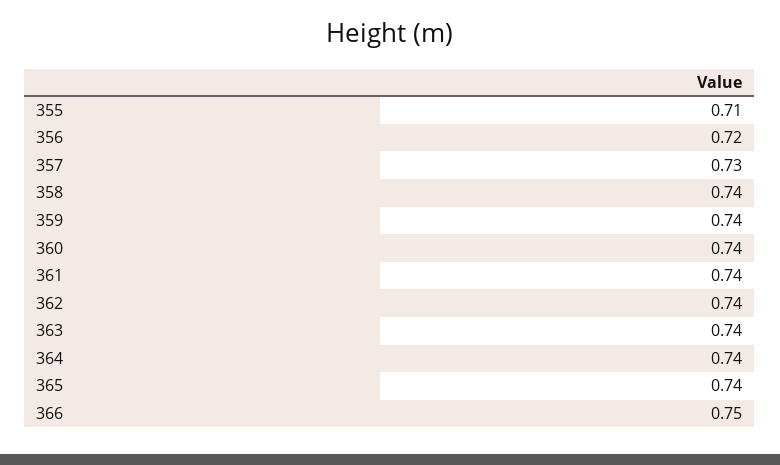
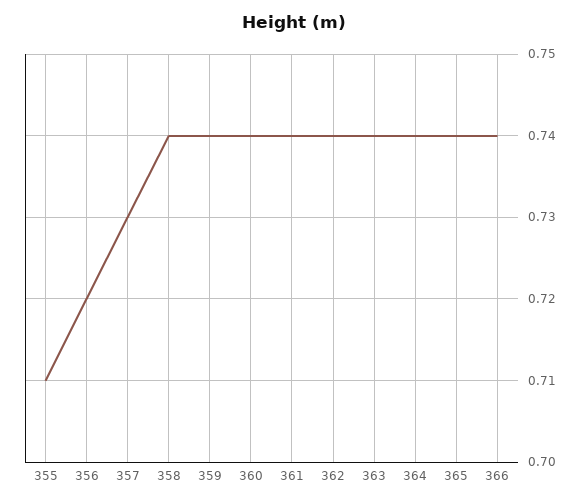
366: 0.75 -> 0.74

